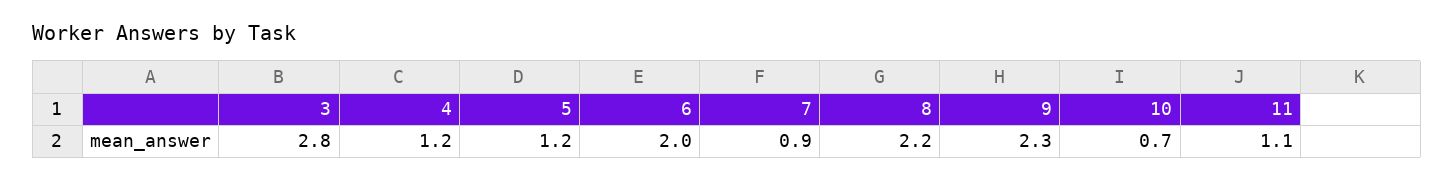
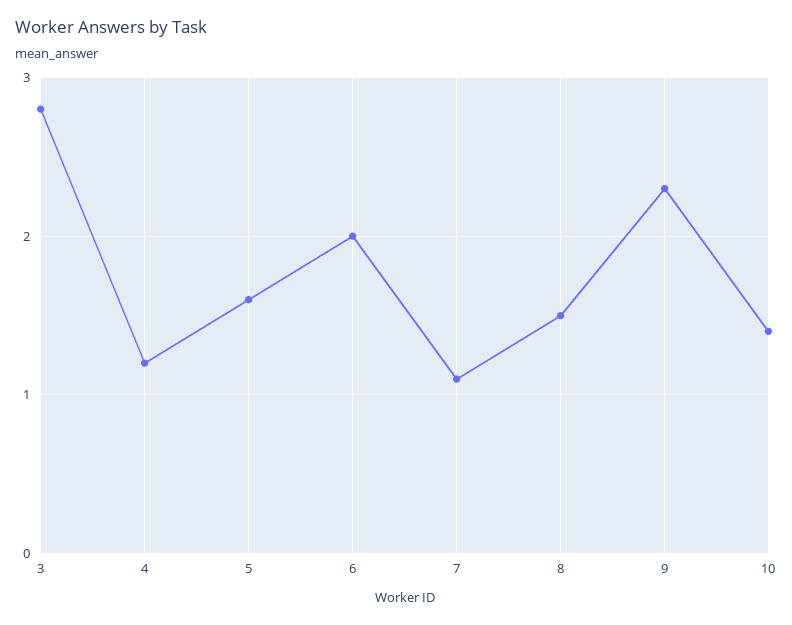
5: 1.2 -> 1.6
7: 0.9 -> 1.1
8: 2.2 -> 1.5
10: 0.7 -> 1.4
11: 1.1 -> none

